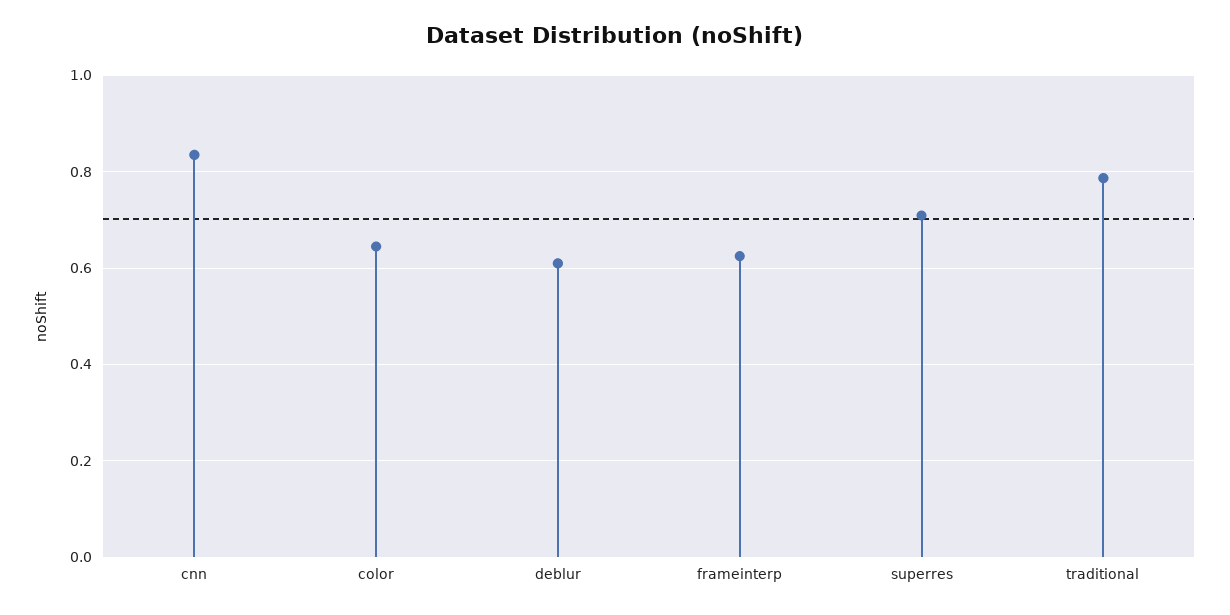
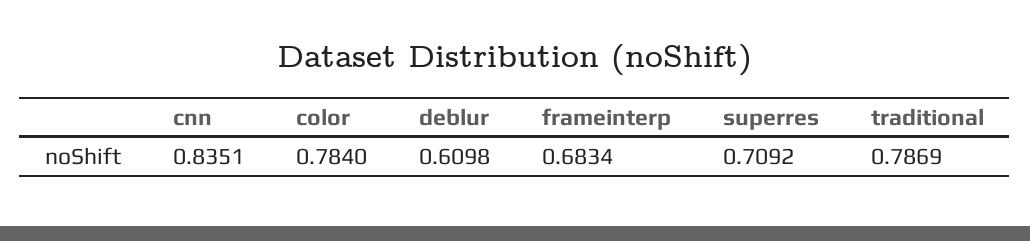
color: 0.64 -> 0.784
frameinterp: 0.62 -> 0.6834

